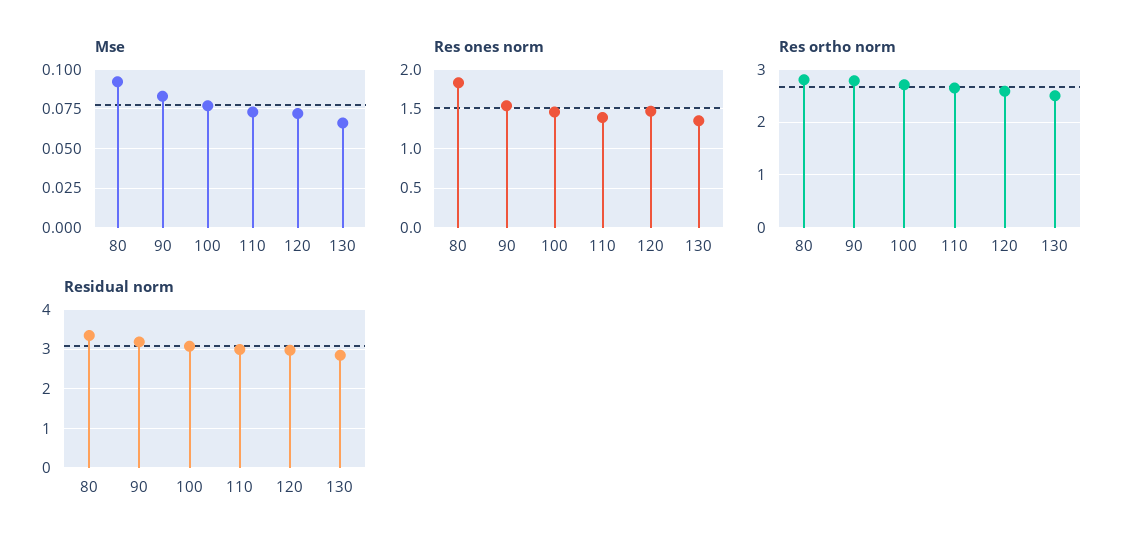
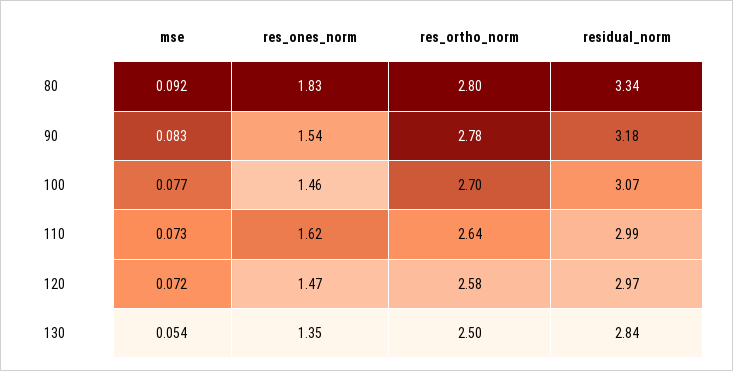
Mse, 130: 0.065 -> 0.054
Res ones norm, 110: 1.4 -> 1.62

